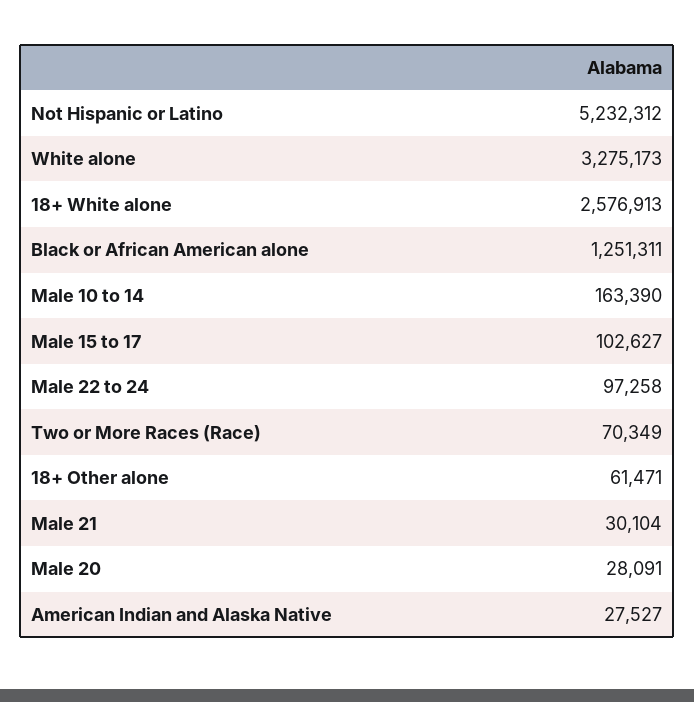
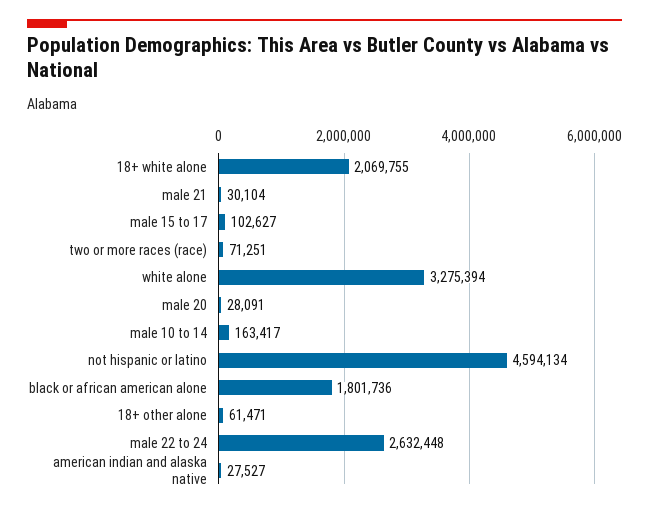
Not Hispanic or Latino: 5232312 -> 4594134
White alone: 3275173 -> 3275394
18+ White alone: 2576913 -> 2069755
Black or African American alone: 1251311 -> 1801736
Male 10 to 14: 163390 -> 163417
Male 22 to 24: 97258 -> 2632448
Two or More Races (Race): 70349 -> 71251

